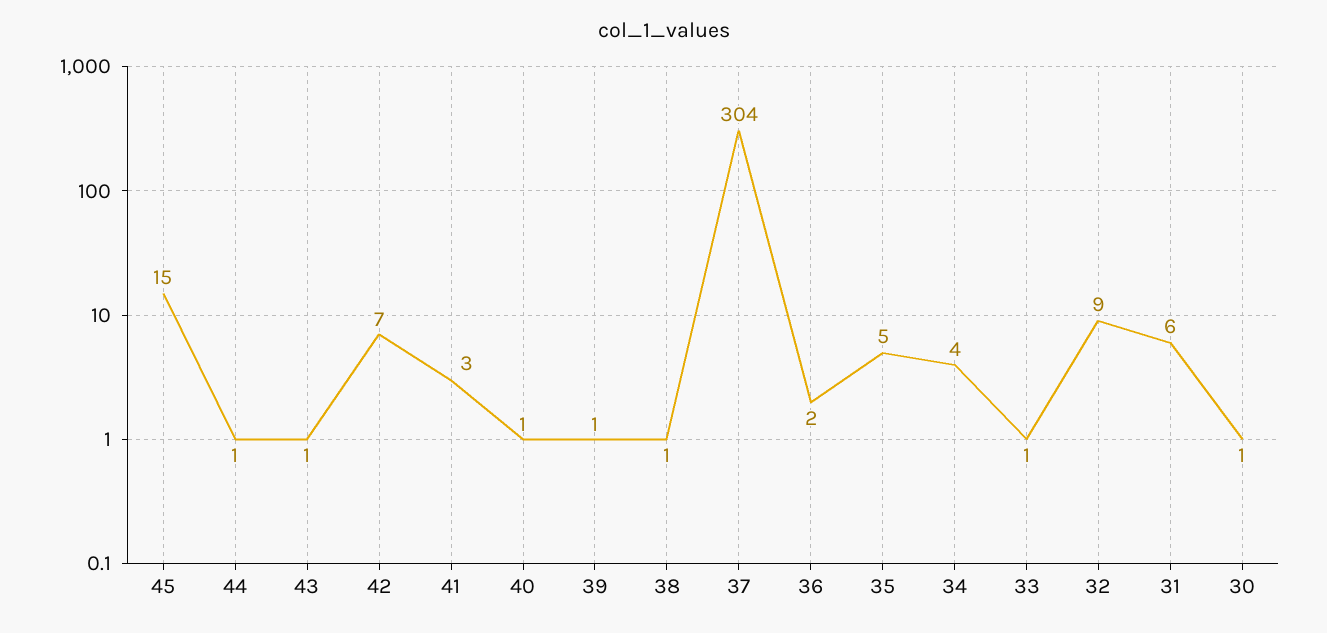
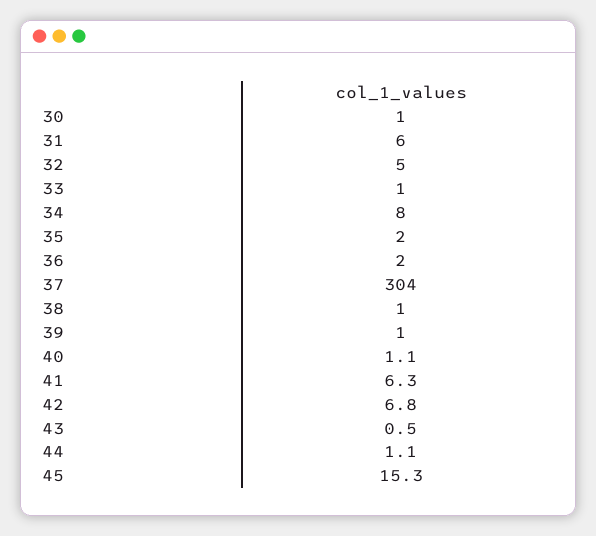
41: 3 -> 6.3
35: 5 -> 2
34: 4 -> 8
32: 9 -> 5

